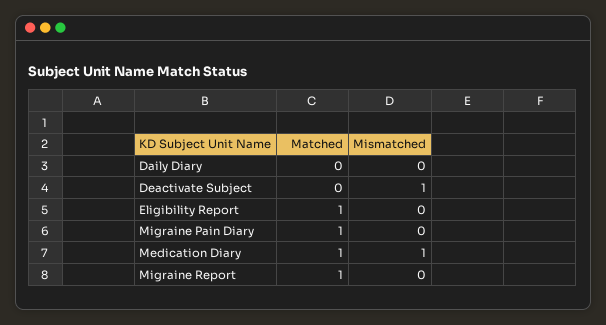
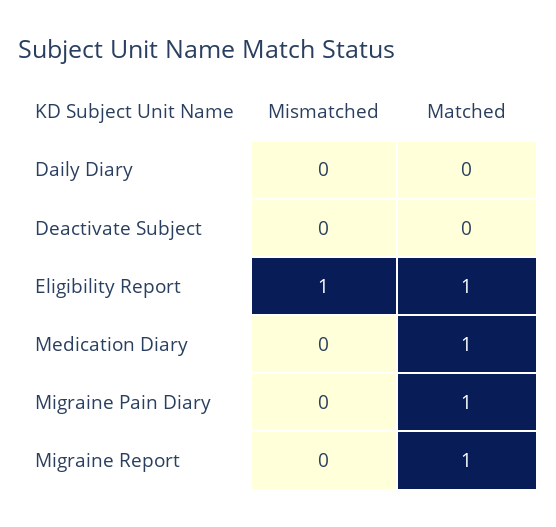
Mismatched, Deactivate Subject: 1 -> 0
Mismatched, Eligibility Report: 0 -> 1
Mismatched, Medication Diary: 1 -> 0

